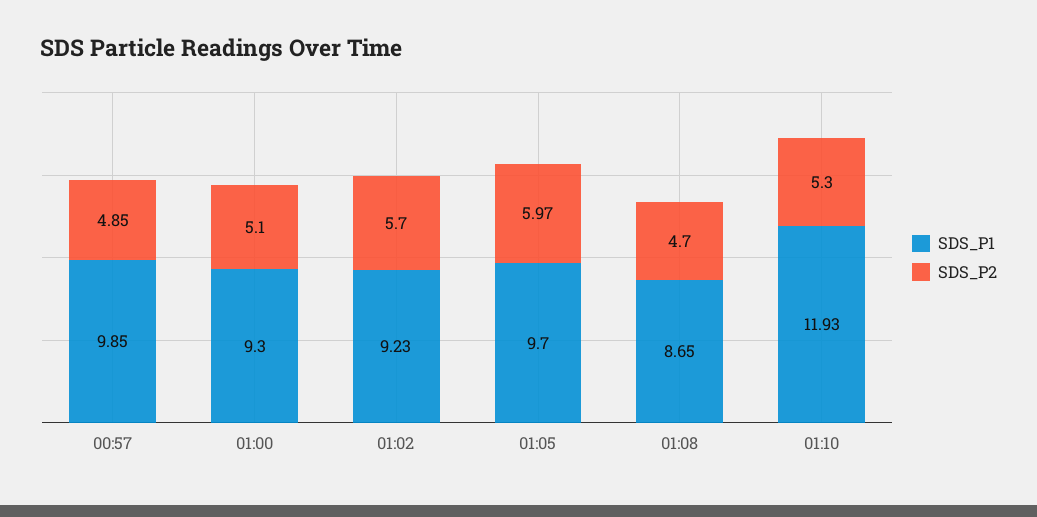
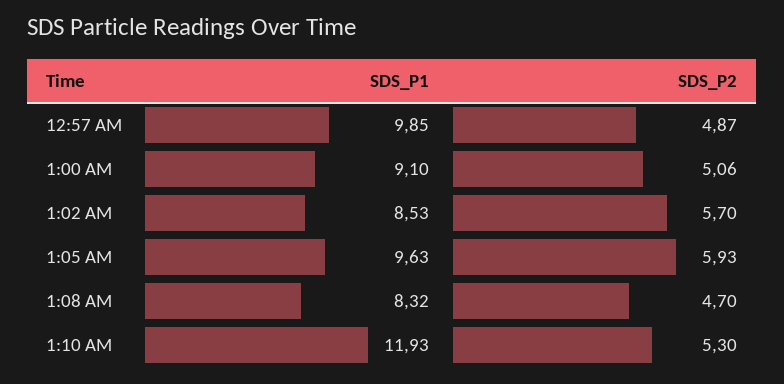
SDS_P2, 00:57: 4.85 -> 4.87
SDS_P1, 01:00: 9.3 -> 9.1
SDS_P2, 01:00: 5.1 -> 5.06
SDS_P1, 01:02: 9.23 -> 8.53
SDS_P1, 01:05: 9.7 -> 9.63
SDS_P2, 01:05: 5.97 -> 5.93
SDS_P1, 01:08: 8.65 -> 8.32

